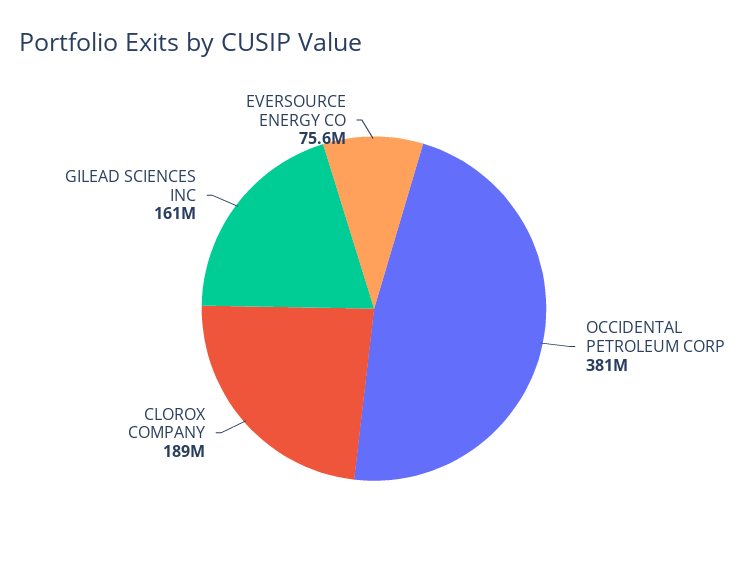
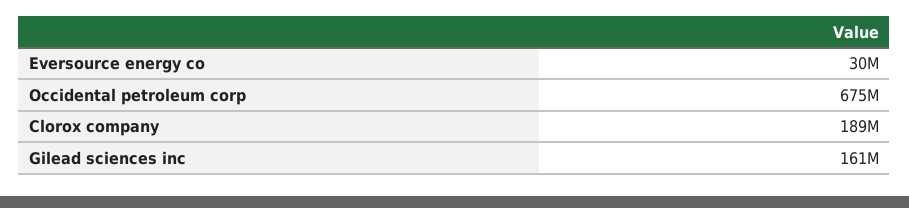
OCCIDENTAL PETROLEUM CORP: 381000000 -> 675000000
EVERSOURCE ENERGY CO: 75600000 -> 30000000

